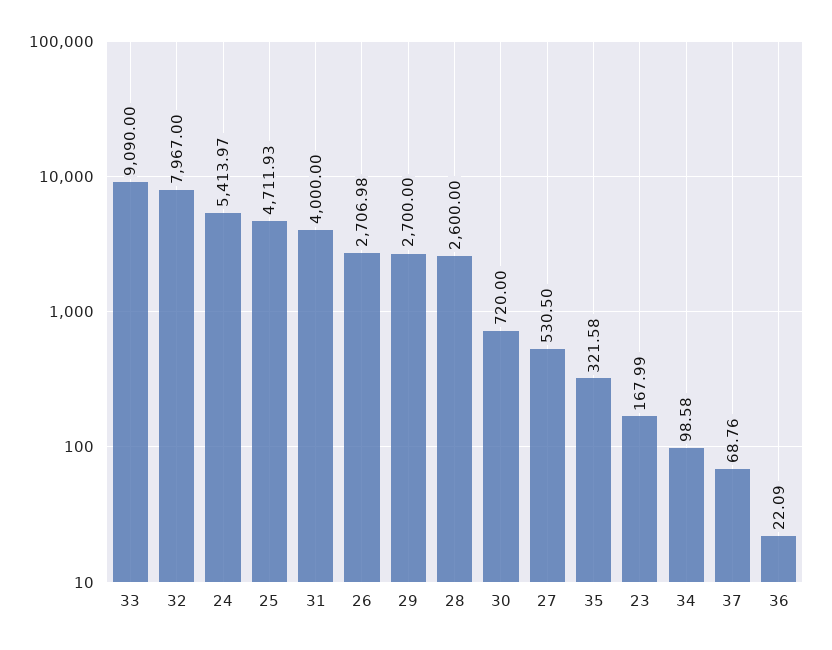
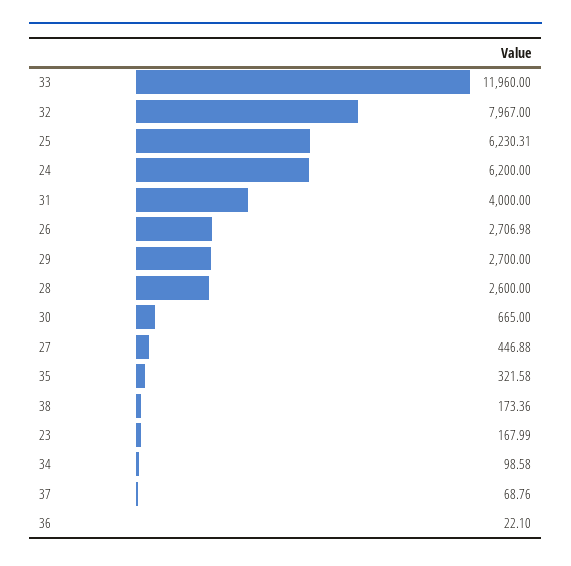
33: 9090 -> 11960
24: 5413.97 -> 6200
25: 4711.93 -> 6230.31
30: 720 -> 665
27: 530.5 -> 446.88
36: 22.09 -> 22.1
38: none -> 173.36

